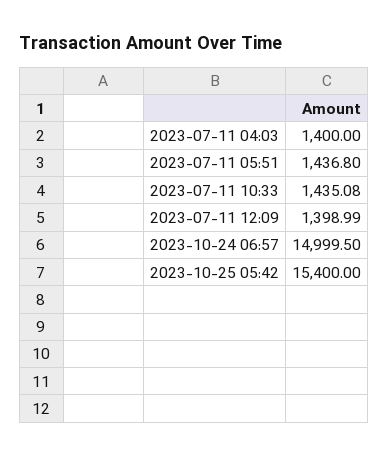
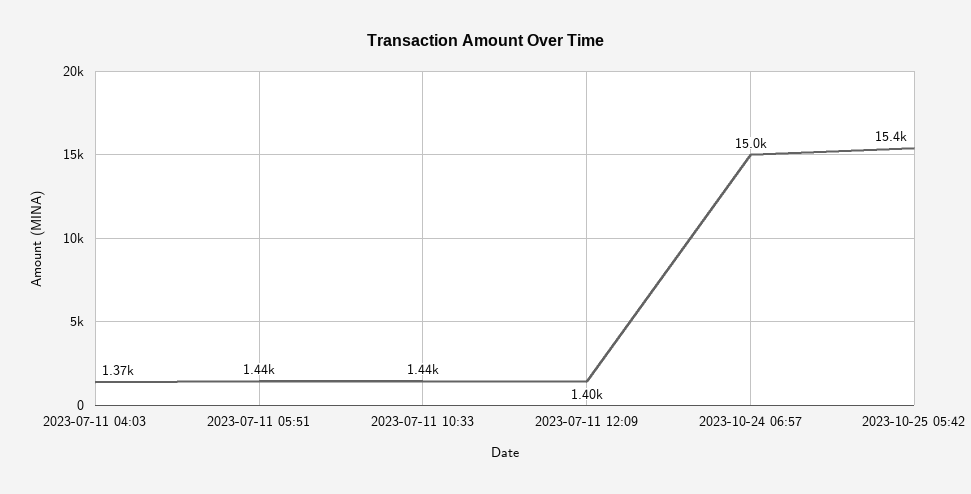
2023-07-11 04:03: 1400 -> 1370

